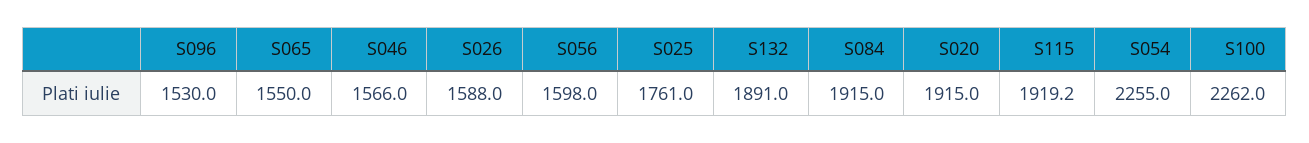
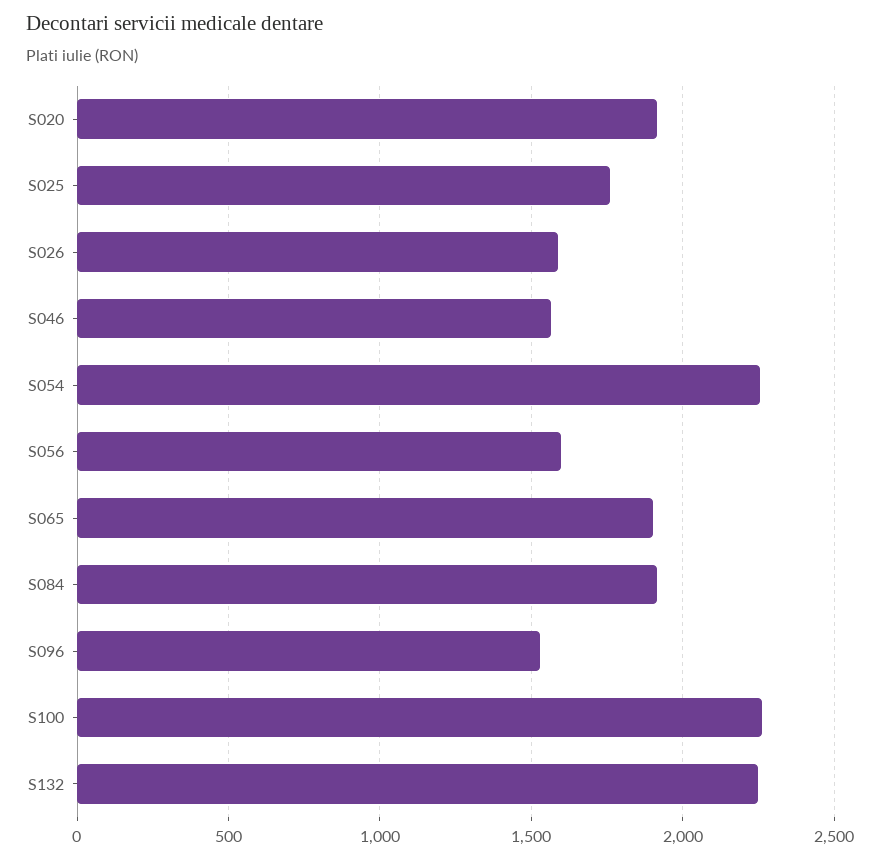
S065: 1550 -> 1900
S132: 1891 -> 2250
S115: 1919.2 -> none

